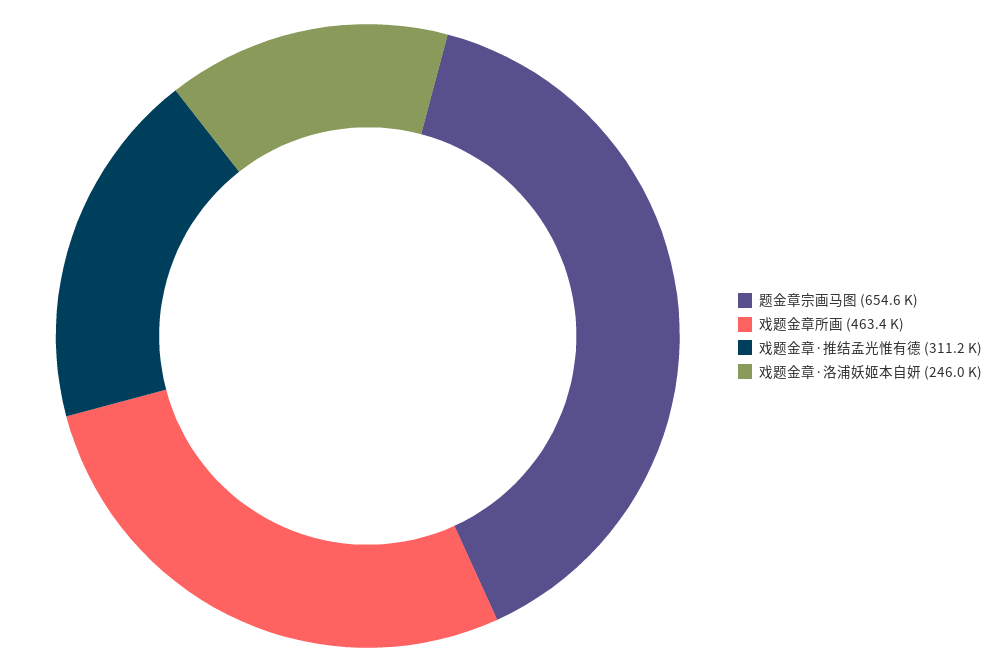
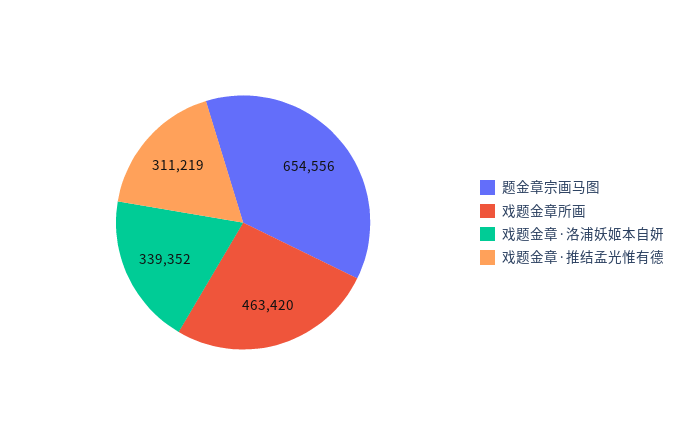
戏题金章·洛浦妖姬本自妍: 246000 -> 339352

